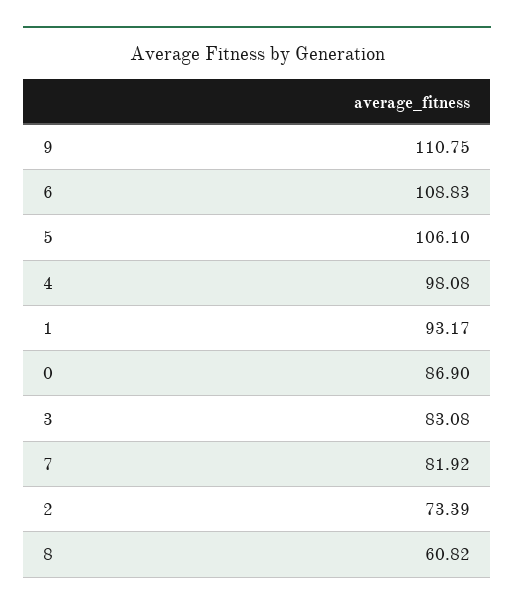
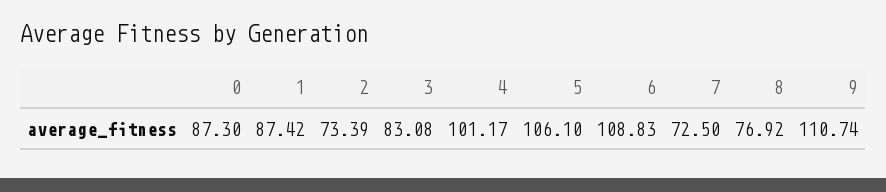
9: 110.75 -> 110.74
4: 98.08 -> 101.17
1: 93.17 -> 87.42
0: 86.9 -> 87.3
7: 81.92 -> 72.5
8: 60.82 -> 76.92

